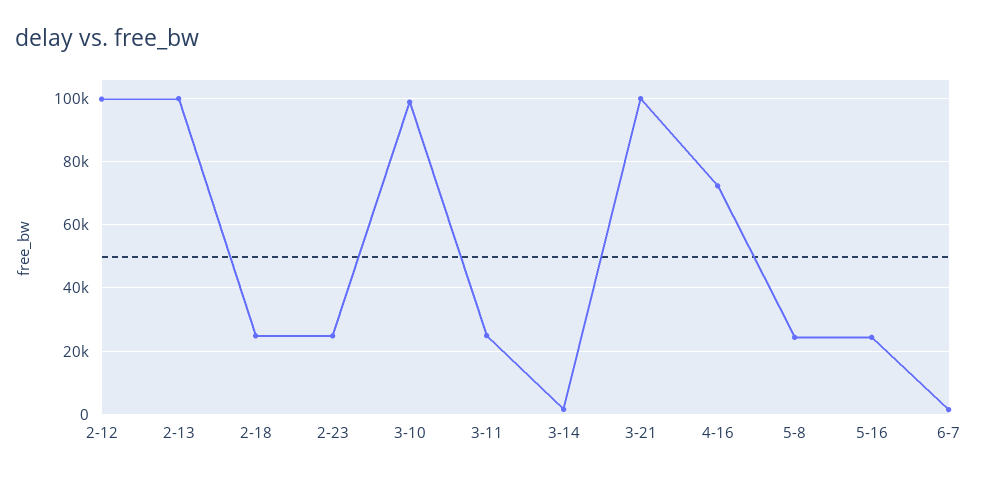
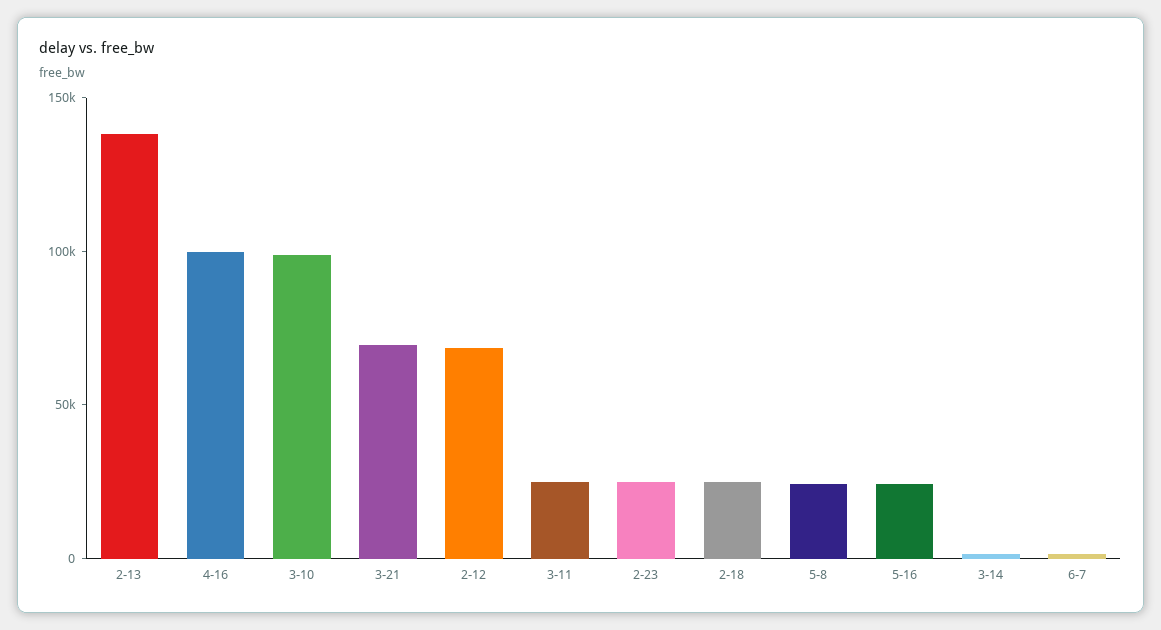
2-12: 100000 -> 70000
2-13: 100000 -> 140000
3-21: 100000 -> 70000
4-16: 72000 -> 100000

